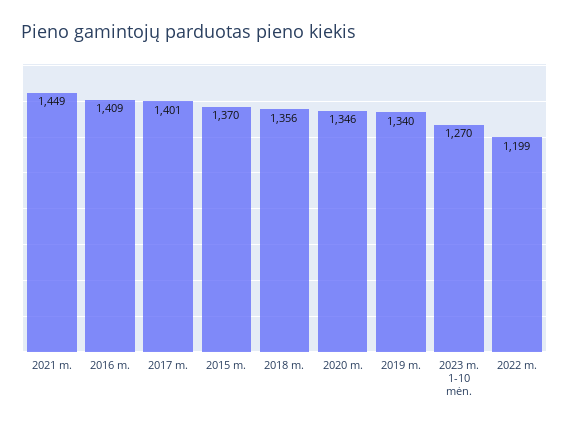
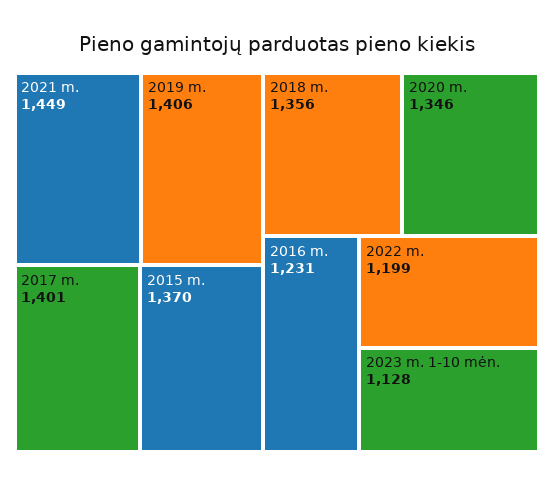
2016 m.: 1409 -> 1231
2019 m.: 1340 -> 1406
2023 m. 1-10 mėn.: 1270 -> 1128

